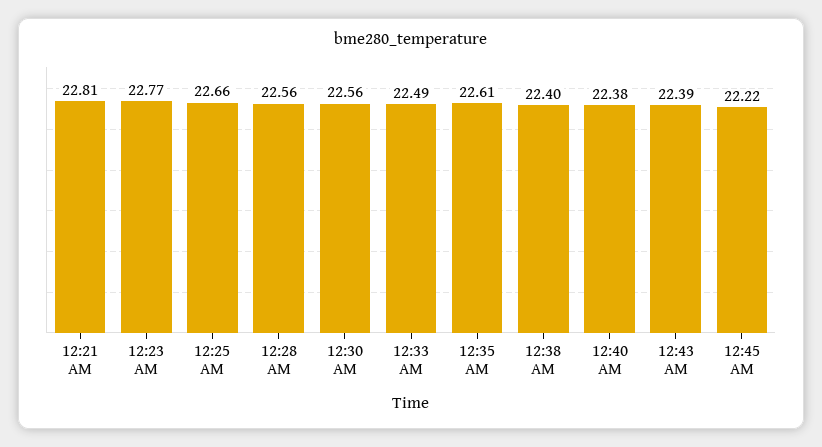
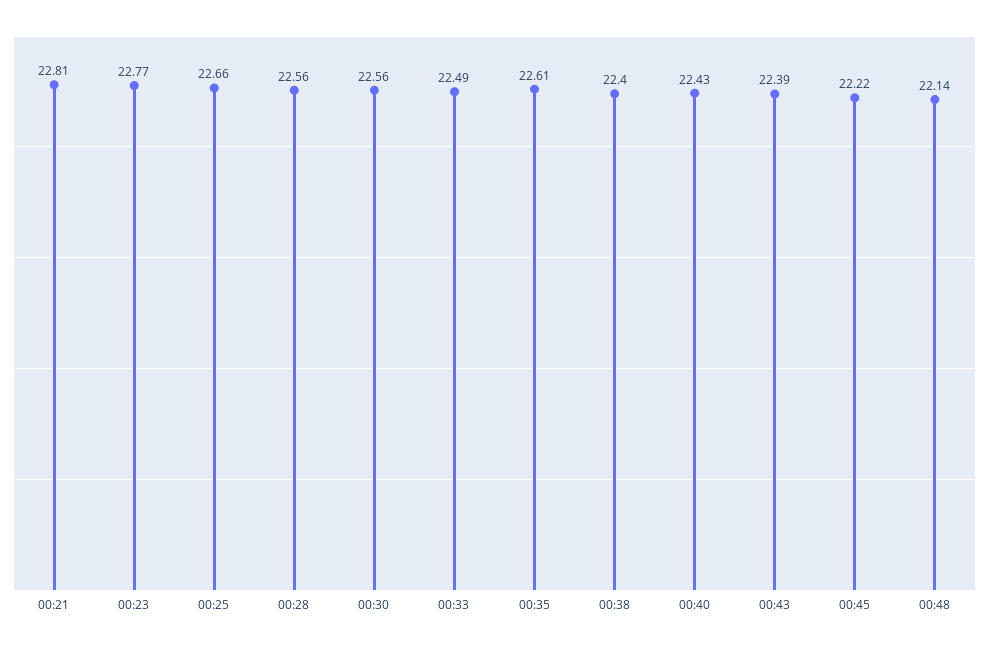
12:40 AM: 22.38 -> 22.43
00:48: none -> 22.14

